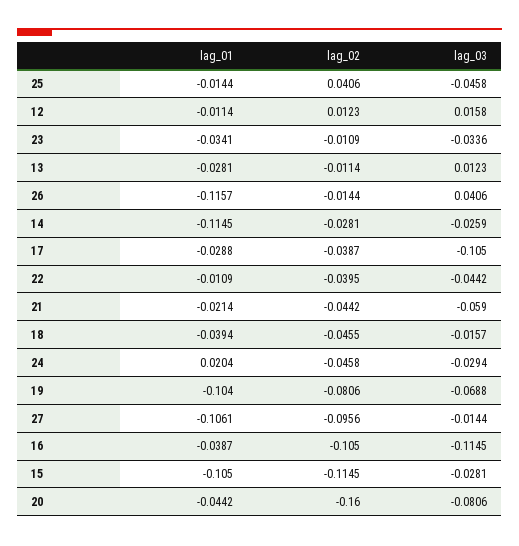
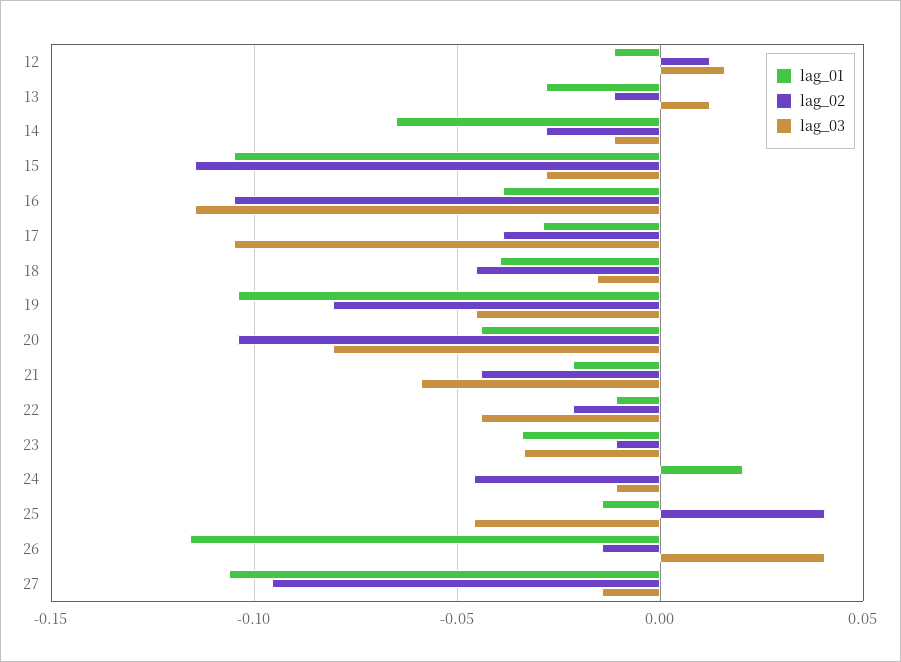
lag_01, 14: -0.1145 -> -0.065
lag_03, 14: -0.0259 -> -0.01
lag_02, 22: -0.0395 -> -0.02
lag_03, 24: -0.0294 -> -0.01
lag_03, 19: -0.0688 -> -0.045
lag_02, 20: -0.16 -> -0.105

